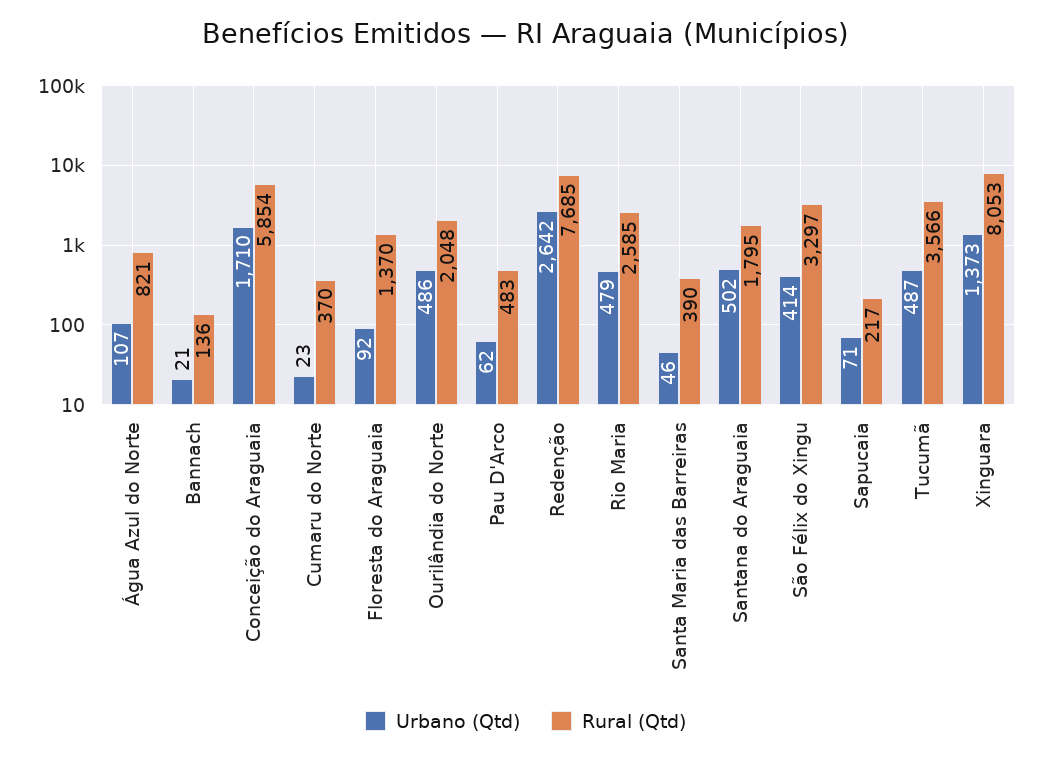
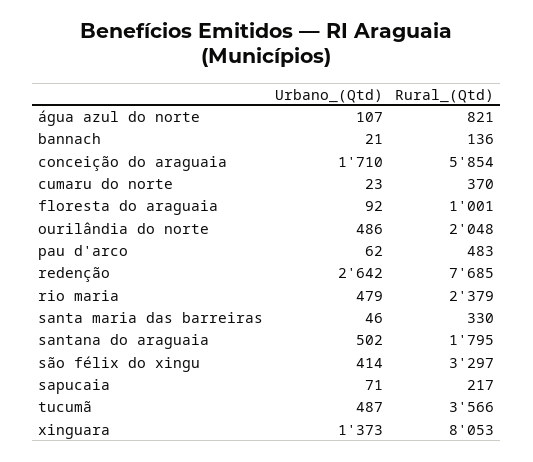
Rural (Qtd), Floresta do Araguaia: 1370 -> 1001
Rural (Qtd), Rio Maria: 2585 -> 2379
Rural (Qtd), Santa Maria das Barreiras: 390 -> 330

